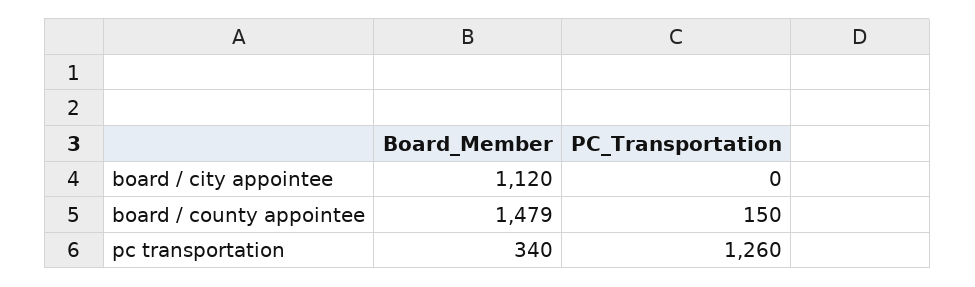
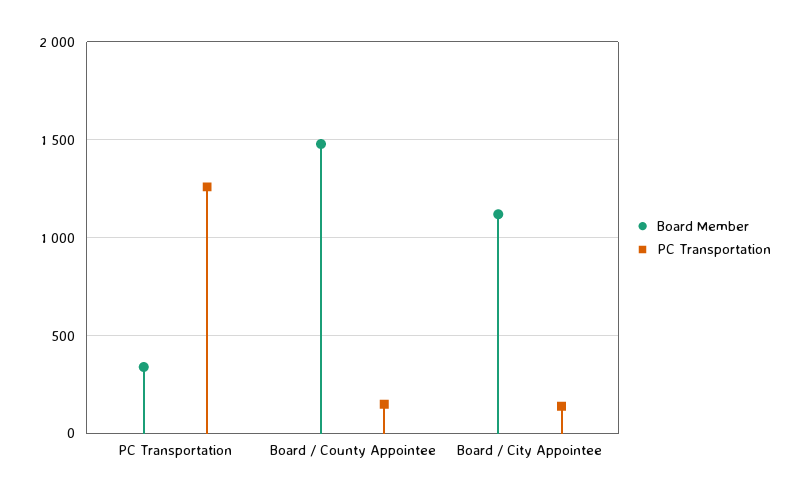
PC_Transportation, board / city appointee: 0 -> 150

